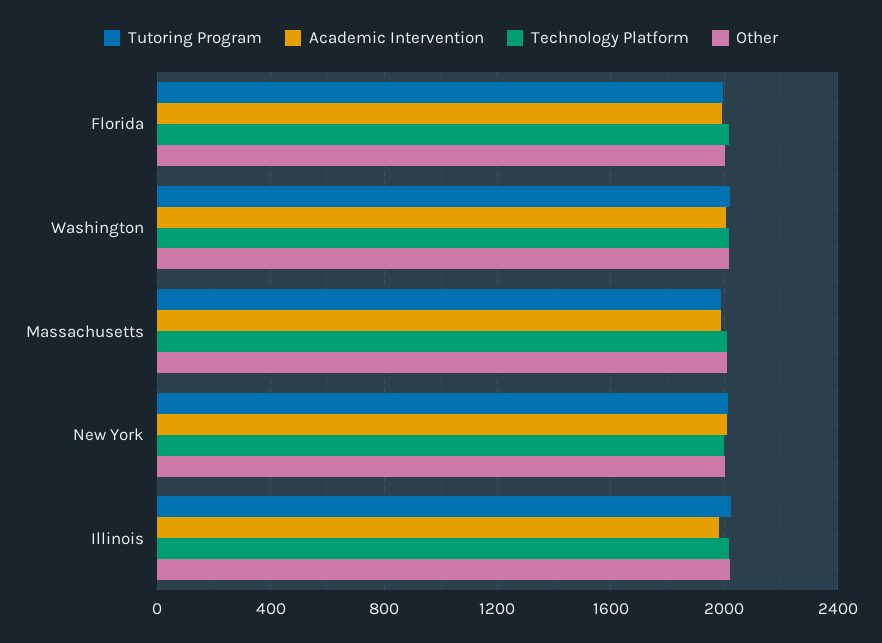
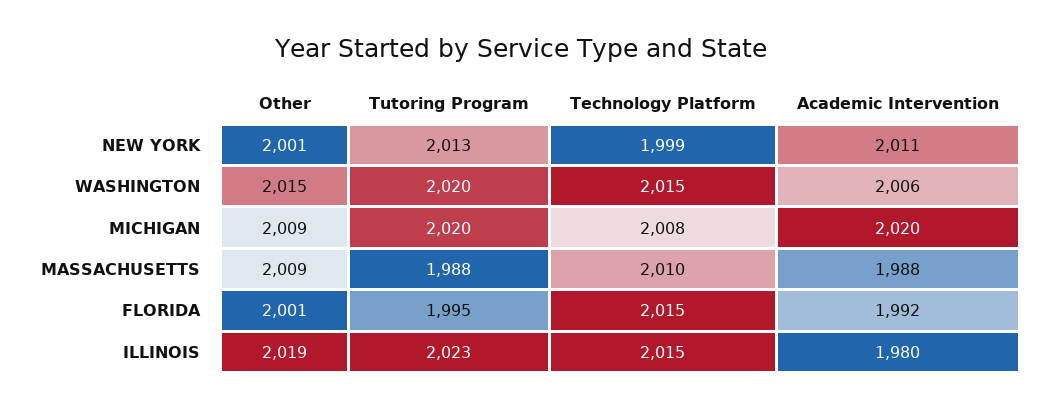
Other, MICHIGAN: none -> 2009
Tutoring Program, MICHIGAN: none -> 2020
Technology Platform, MICHIGAN: none -> 2008
Academic Intervention, MICHIGAN: none -> 2020

